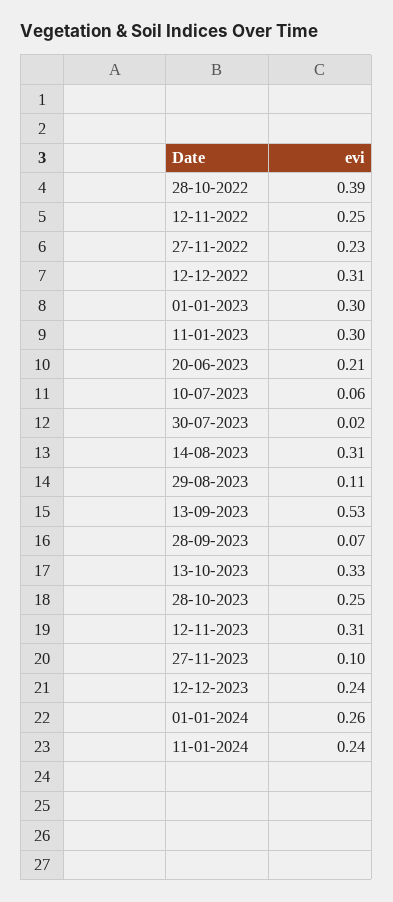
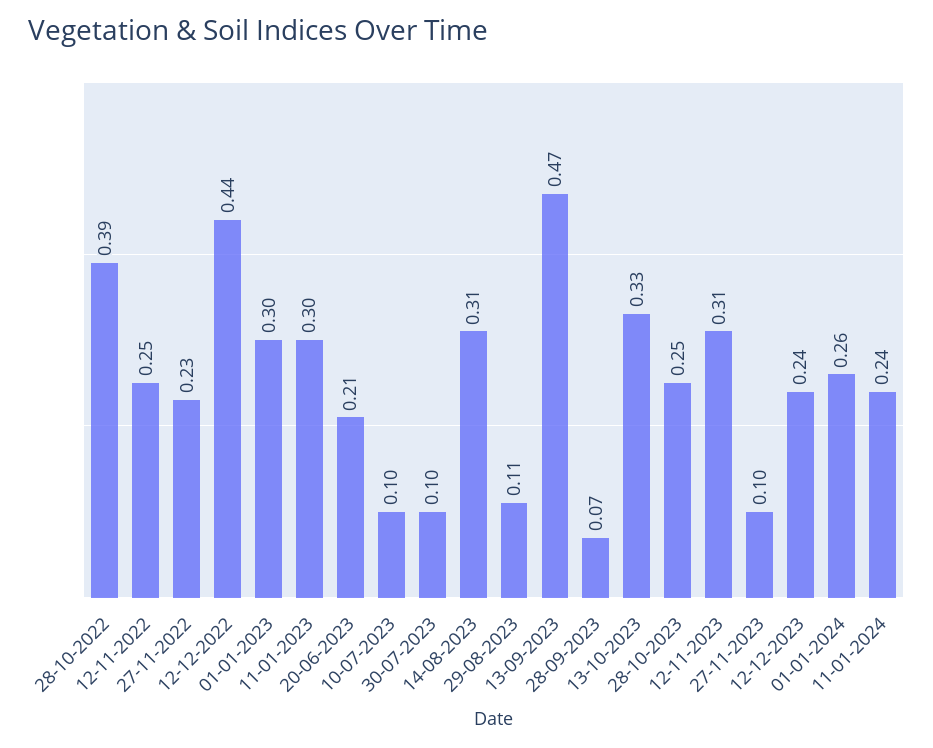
12-12-2022: 0.31 -> 0.44
10-07-2023: 0.06 -> 0.1
30-07-2023: 0.02 -> 0.1
13-09-2023: 0.53 -> 0.47

